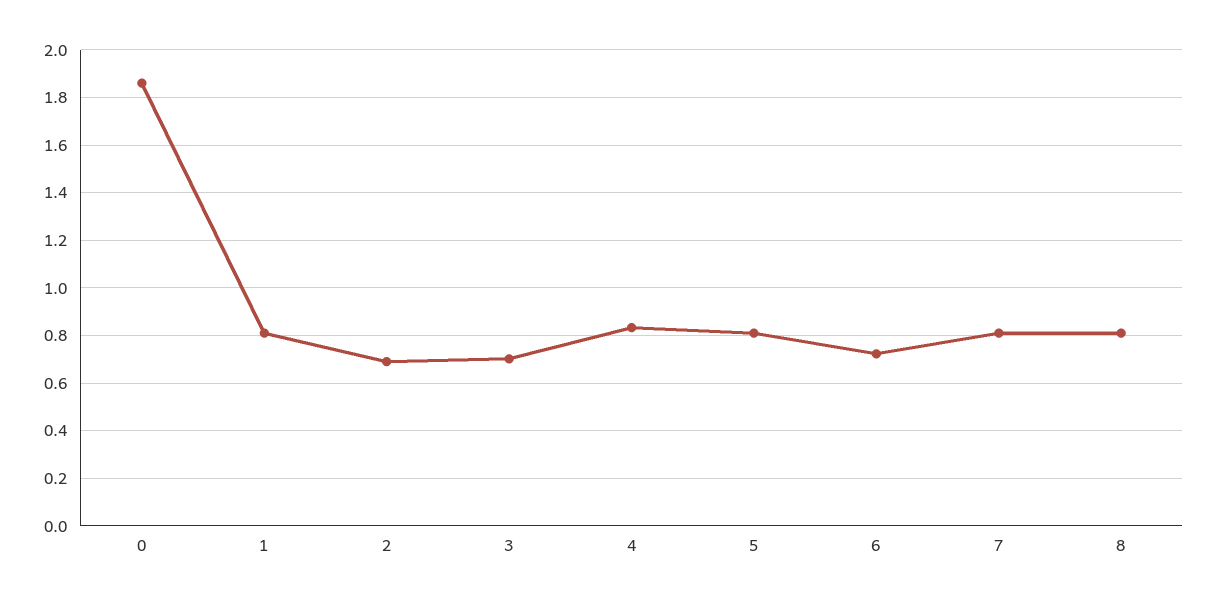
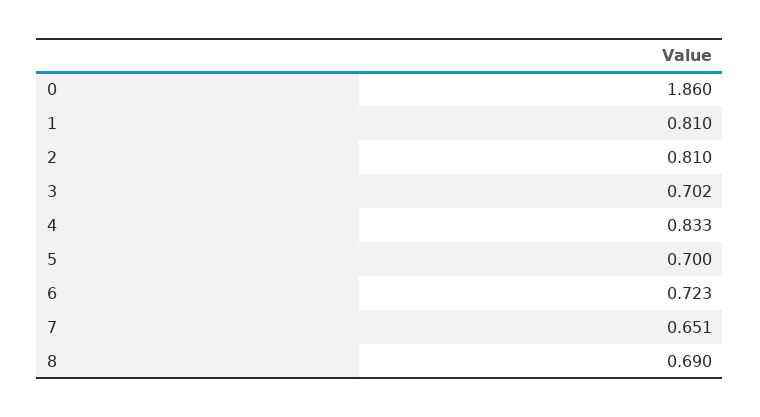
2: 0.7 -> 0.81
5: 0.8 -> 0.7
7: 0.8 -> 0.651
8: 0.8 -> 0.69

